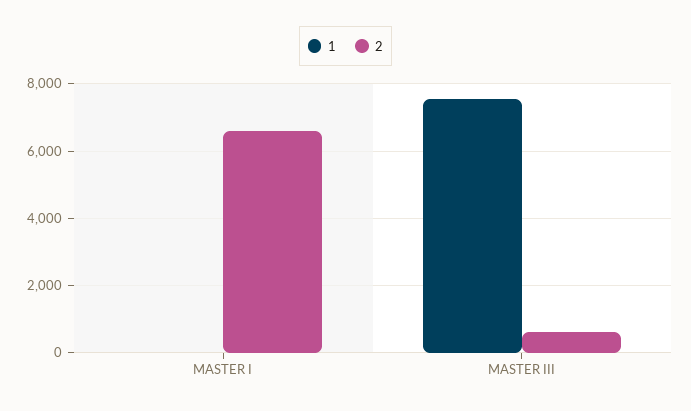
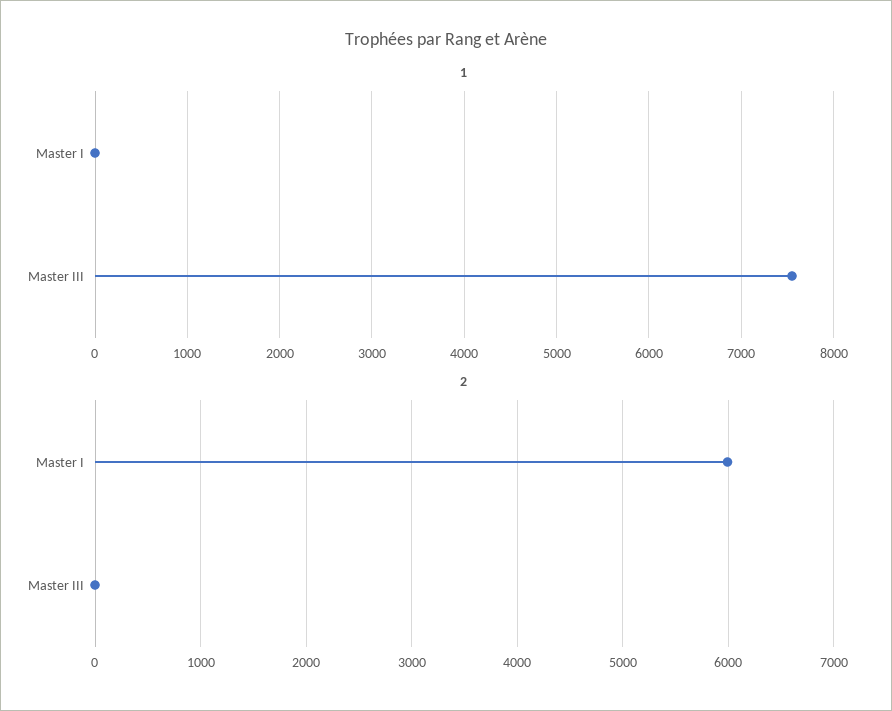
2, MASTER I: 6600 -> 6000
2, MASTER III: 600 -> 0

